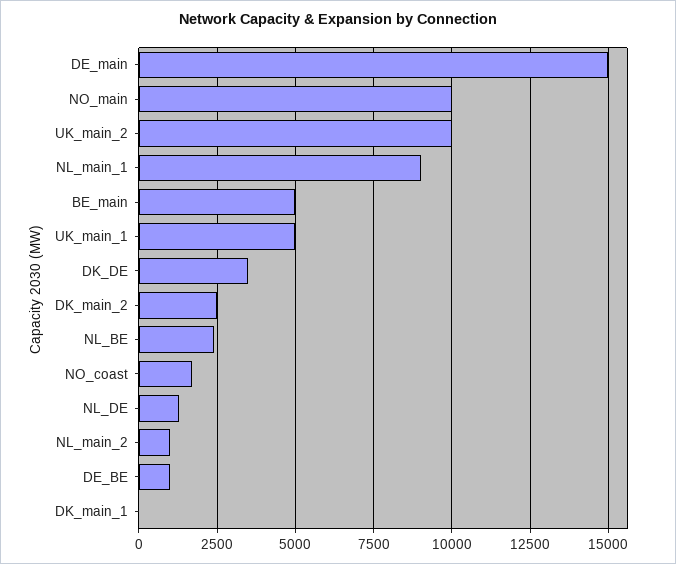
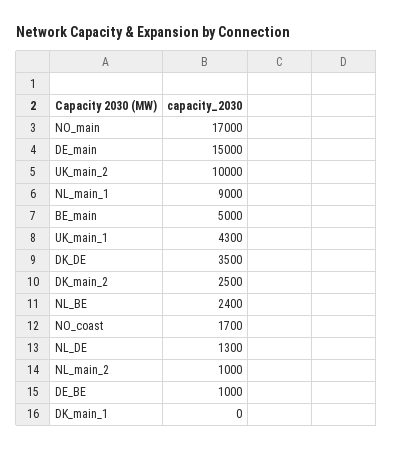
NO_main: 10000 -> 17000
UK_main_1: 5000 -> 4300

